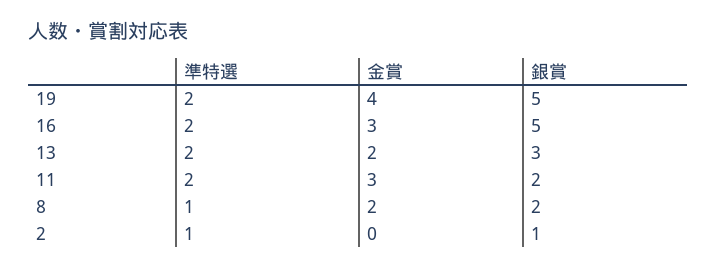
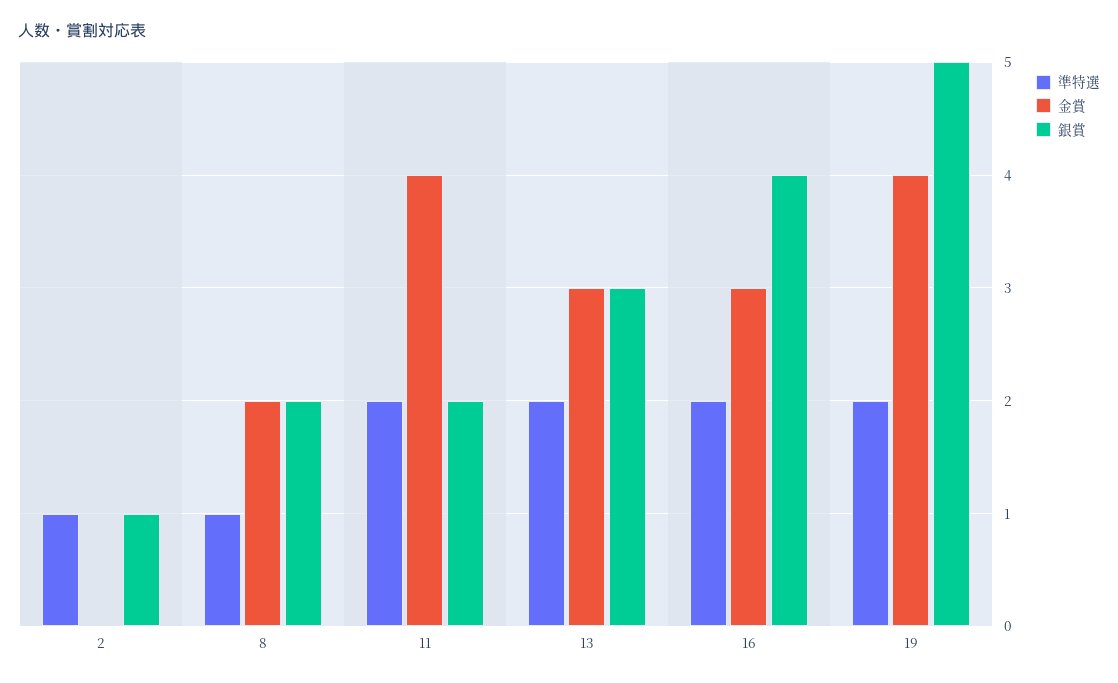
銀賞, 16: 5 -> 4
金賞, 13: 2 -> 3
金賞, 11: 3 -> 4

